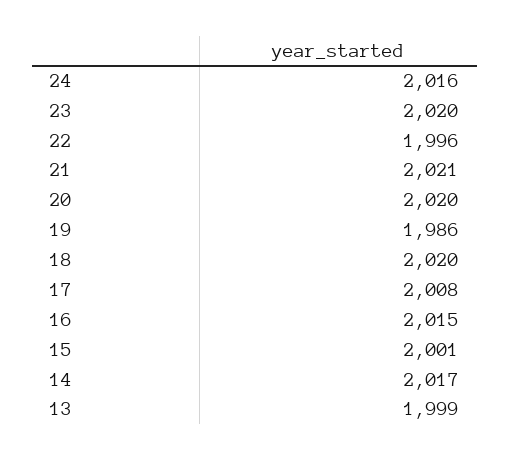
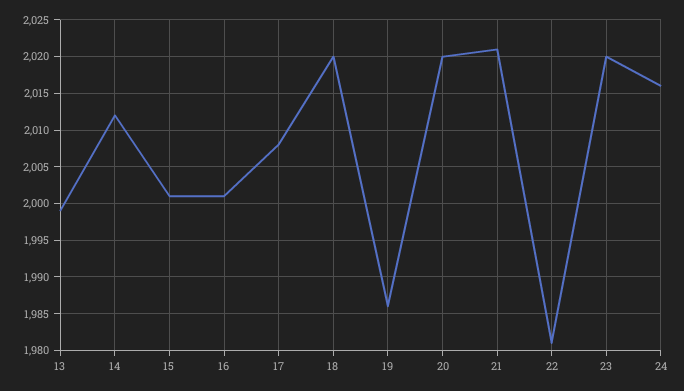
22: 1996 -> 1981
16: 2015 -> 2001
14: 2017 -> 2012

